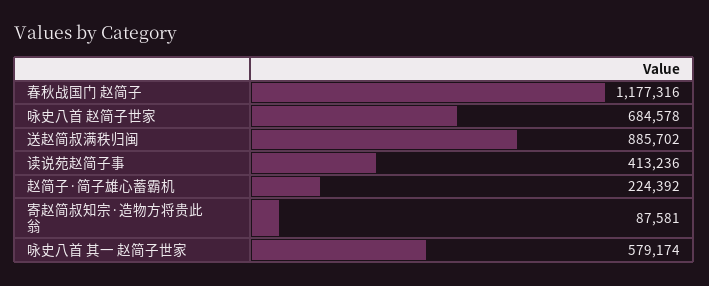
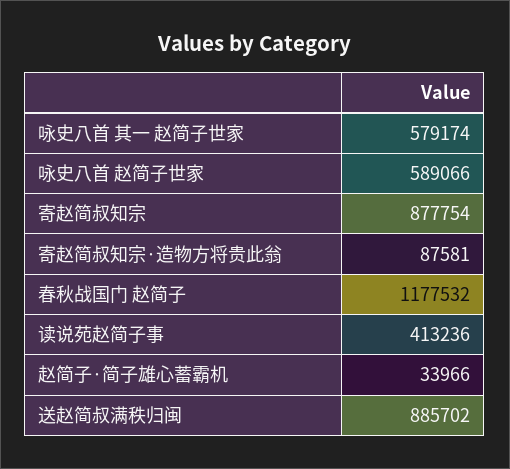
春秋战国门 赵简子: 1177316 -> 1177532
咏史八首 赵简子世家: 684578 -> 589066
赵简子·简子雄心蓄霸机: 224392 -> 33966
寄赵简叔知宗: none -> 877754

